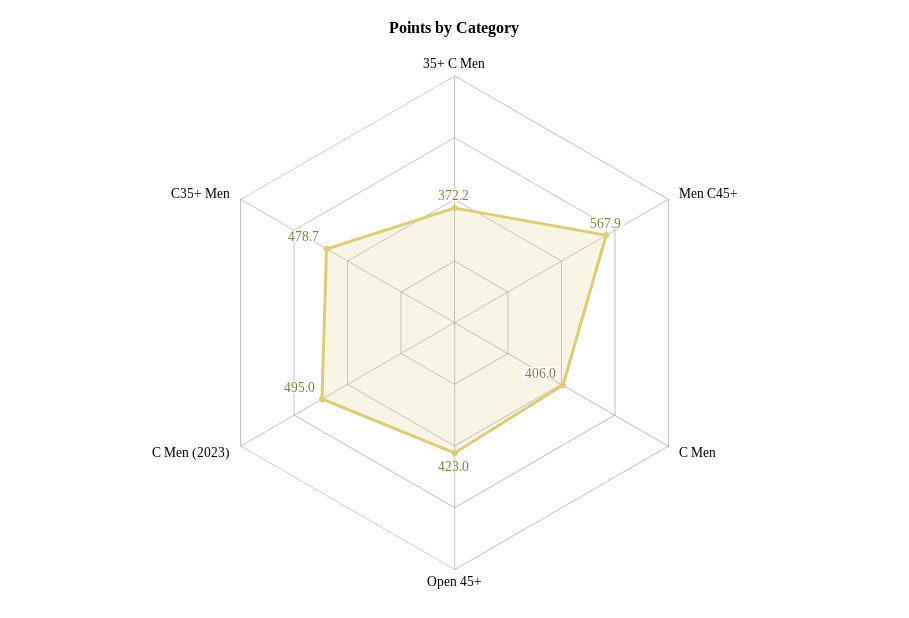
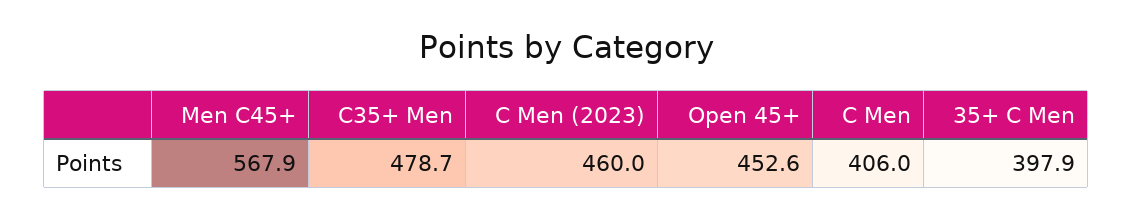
35+ C Men: 372.2 -> 397.9
Open 45+: 423 -> 452.6
C Men (2023): 495 -> 460

